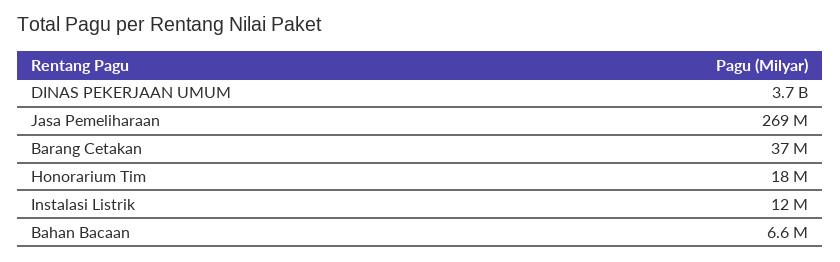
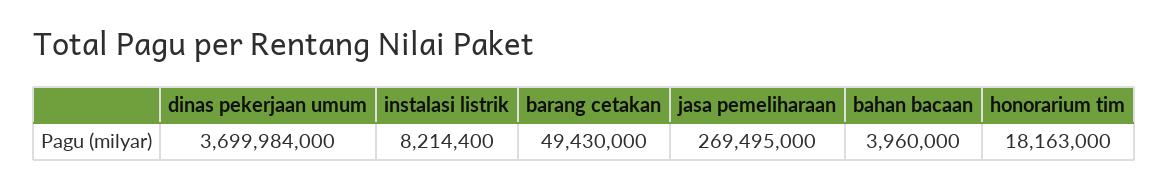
Barang Cetakan: 37000000 -> 49430000
Instalasi Listrik: 12000000 -> 8214400
Bahan Bacaan: 6600000 -> 3960000

